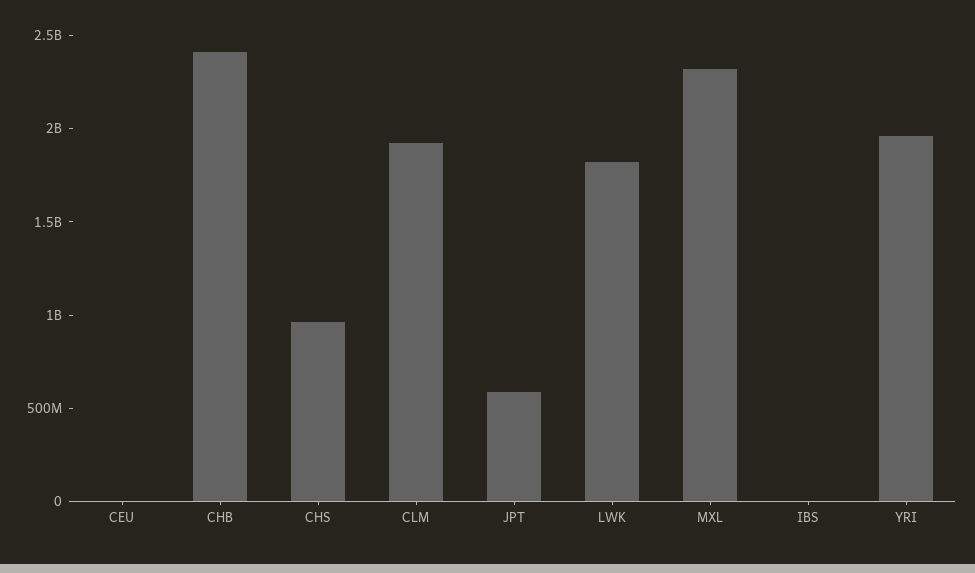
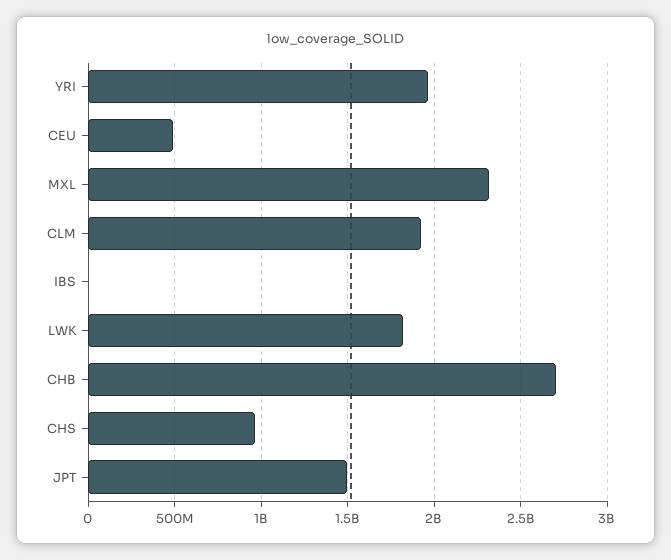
CEU: 0 -> 500000000
CHB: 2400000000 -> 2700000000
JPT: 600000000 -> 1500000000

